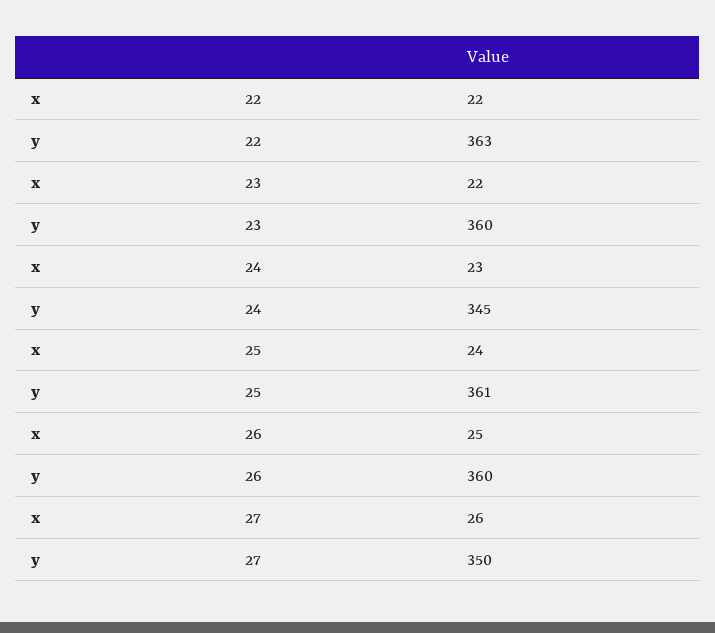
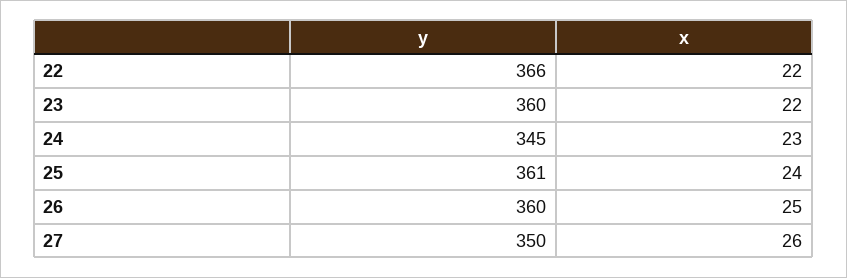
y, 22: 363 -> 366

